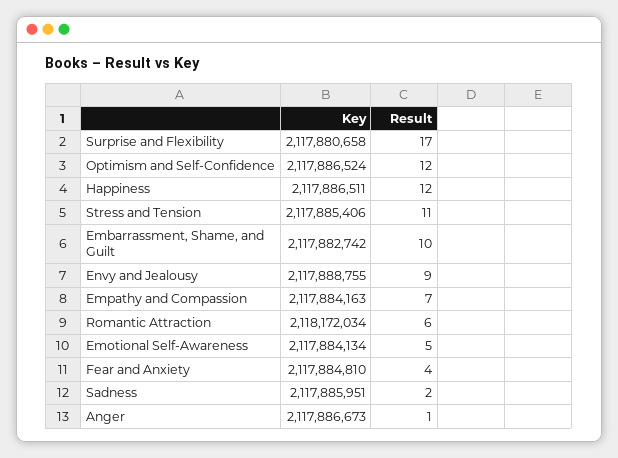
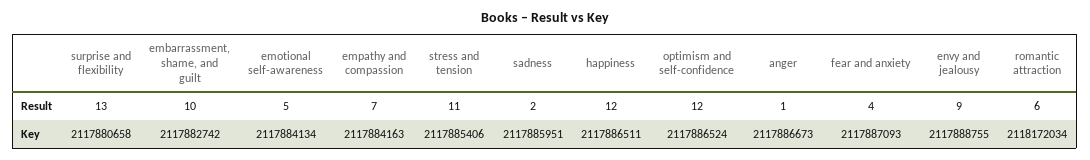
Result, Surprise and Flexibility: 17 -> 13
Key, Fear and Anxiety: 2117884810 -> 2117887093

